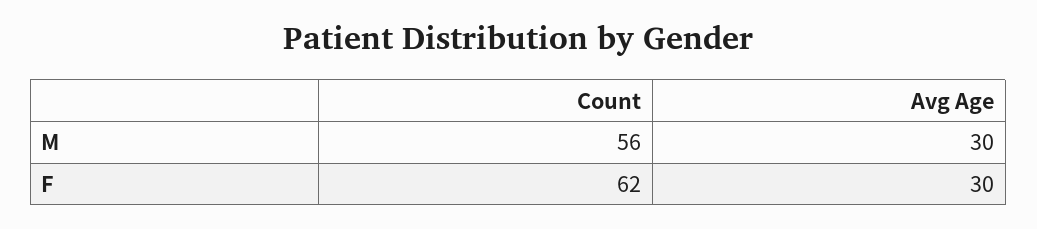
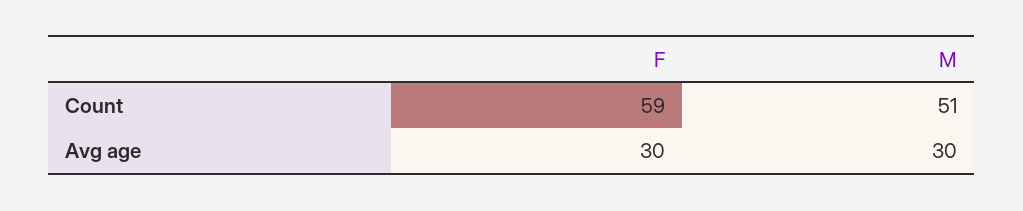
Count, M: 56 -> 51
Count, F: 62 -> 59

